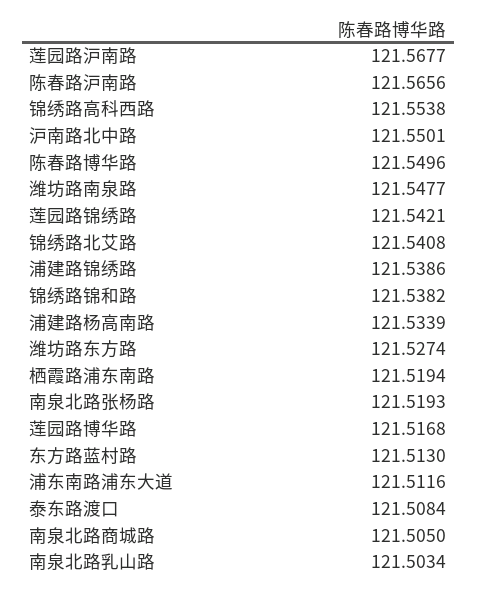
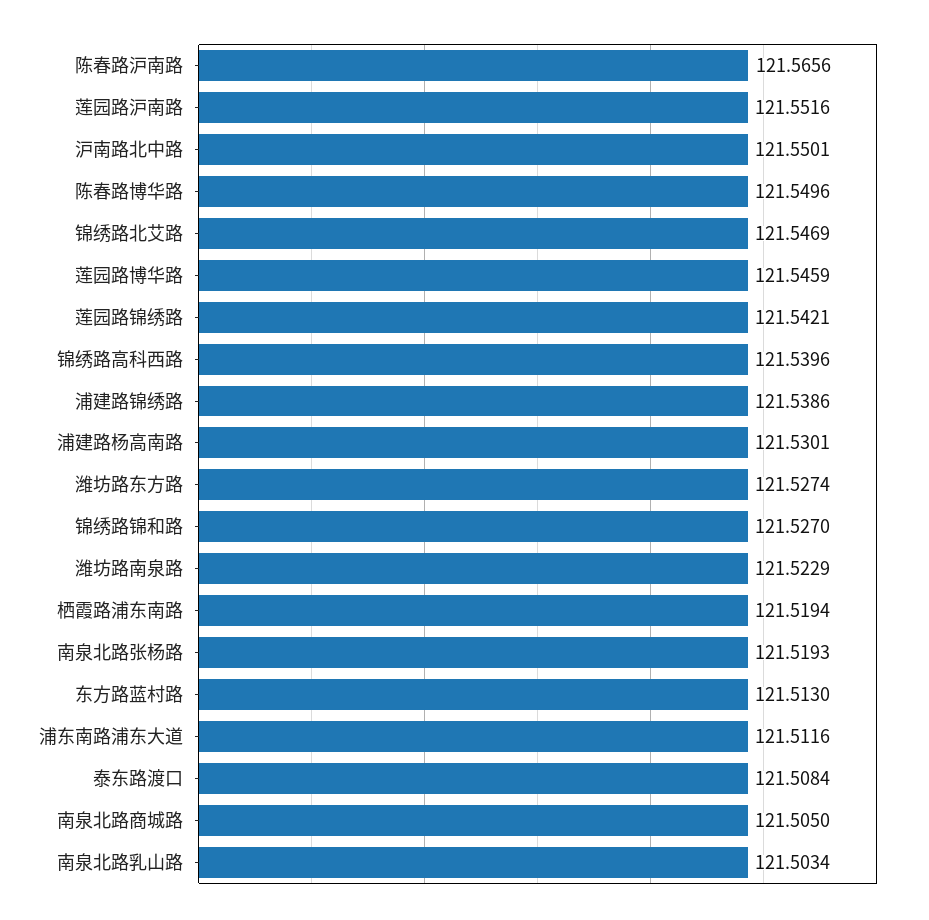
莲园路沪南路: 121.5677 -> 121.5516
锦绣路高科西路: 121.5538 -> 121.5396
潍坊路南泉路: 121.5477 -> 121.5229
锦绣路北艾路: 121.5408 -> 121.5469
锦绣路锦和路: 121.5382 -> 121.527
浦建路杨高南路: 121.5339 -> 121.5301
莲园路博华路: 121.5168 -> 121.5459

